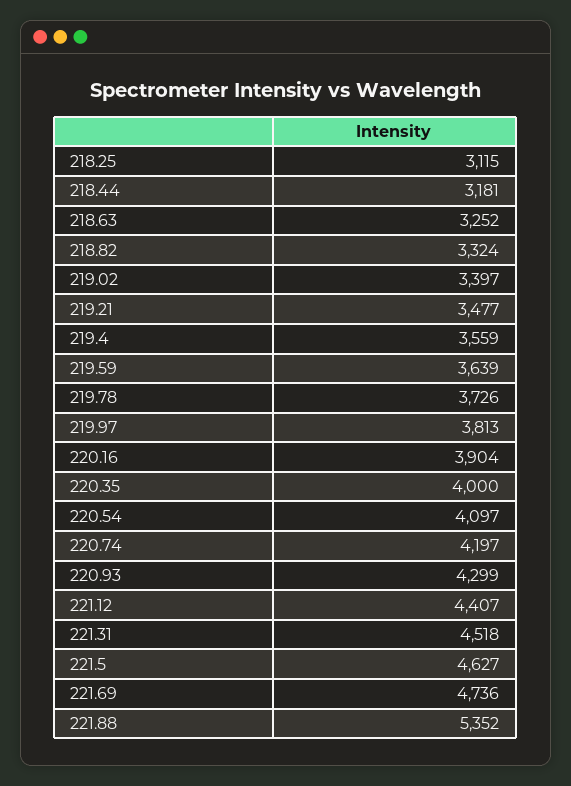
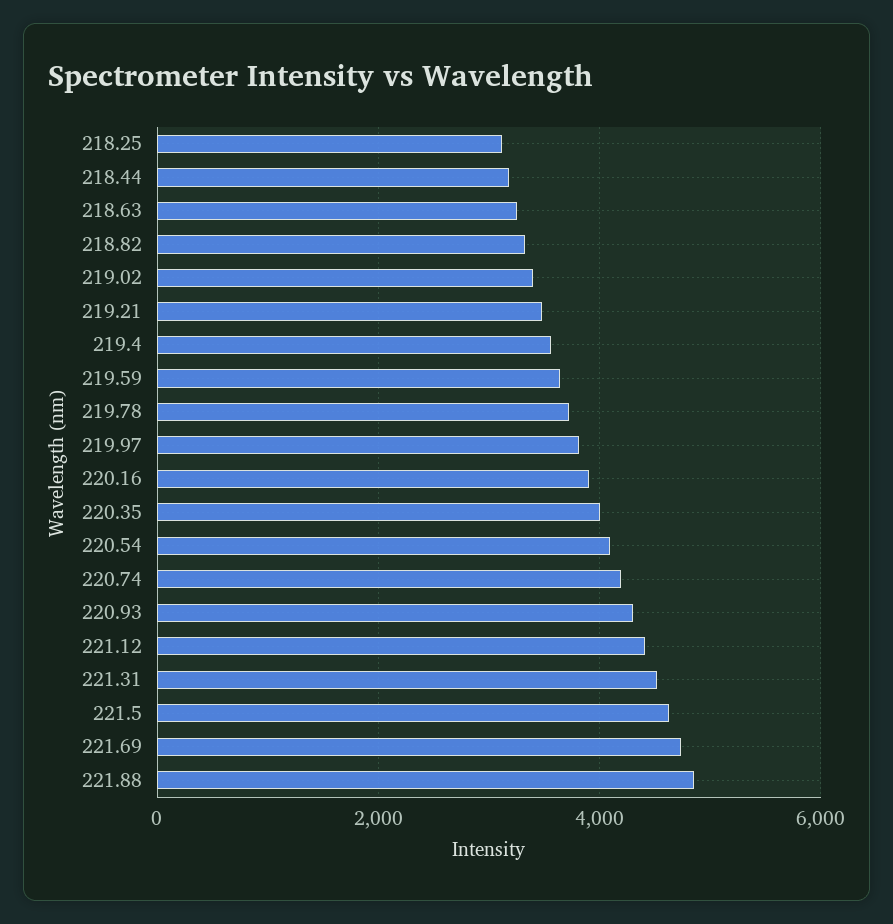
221.88: 5352 -> 4800

